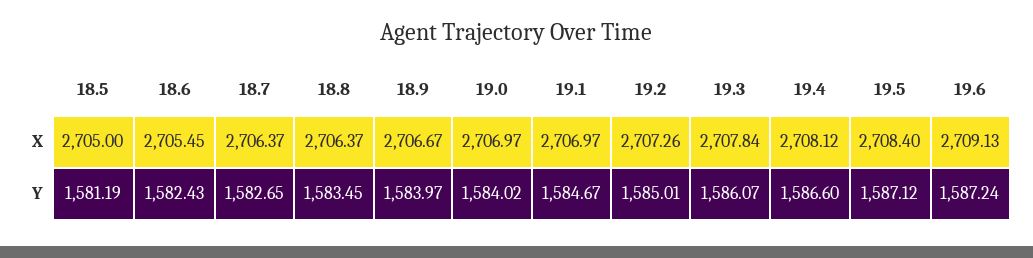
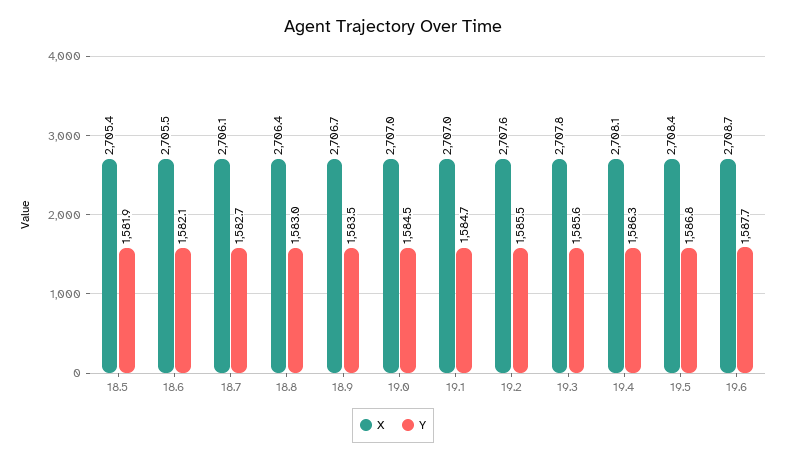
X, 18.5: 2705 -> 2705.4
X, 18.7: 2706.37 -> 2706.1
X, 19.2: 2707.26 -> 2707.6
X, 19.6: 2709.13 -> 2708.7
Y, 18.5: 1581.19 -> 1581.9
Y, 18.6: 1582.43 -> 1582.1
Y, 18.8: 1583.45 -> 1583
Y, 18.9: 1583.97 -> 1583.5
Y, 19.0: 1584.02 -> 1584.5
Y, 19.2: 1585.01 -> 1585.5
Y, 19.3: 1586.07 -> 1585.6
Y, 19.4: 1586.6 -> 1586.3
Y, 19.5: 1587.12 -> 1586.8
Y, 19.6: 1587.24 -> 1587.7

